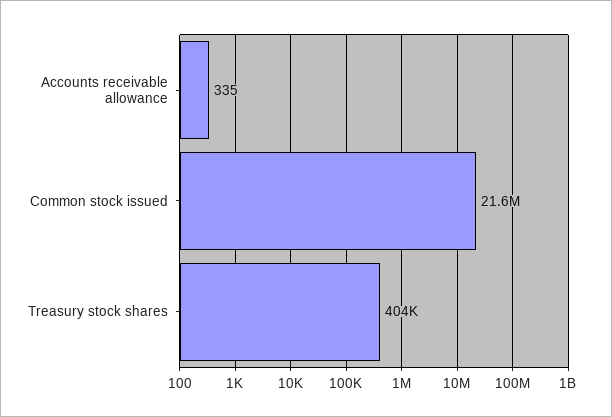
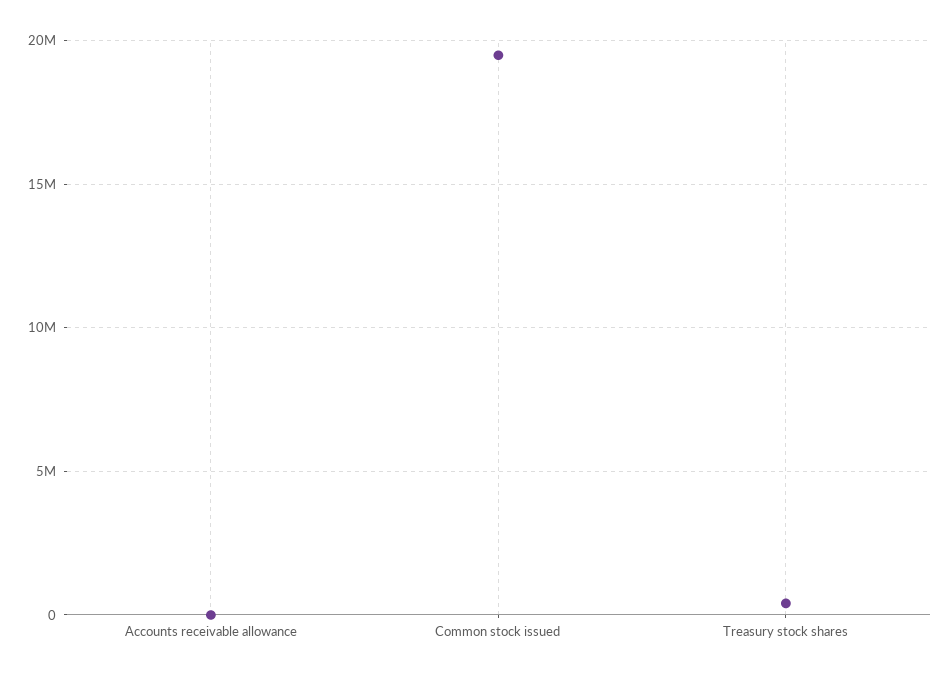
Common stock issued: 21600000 -> 19500000

